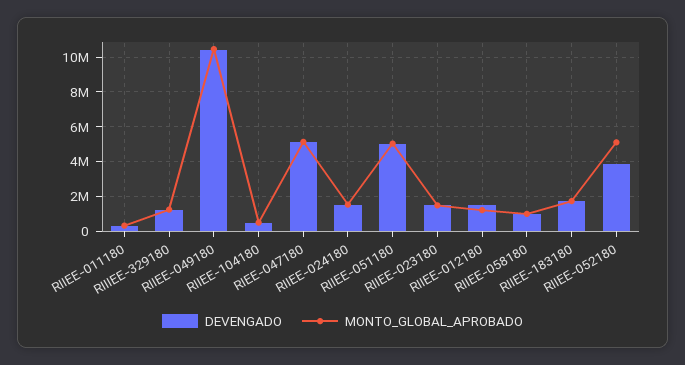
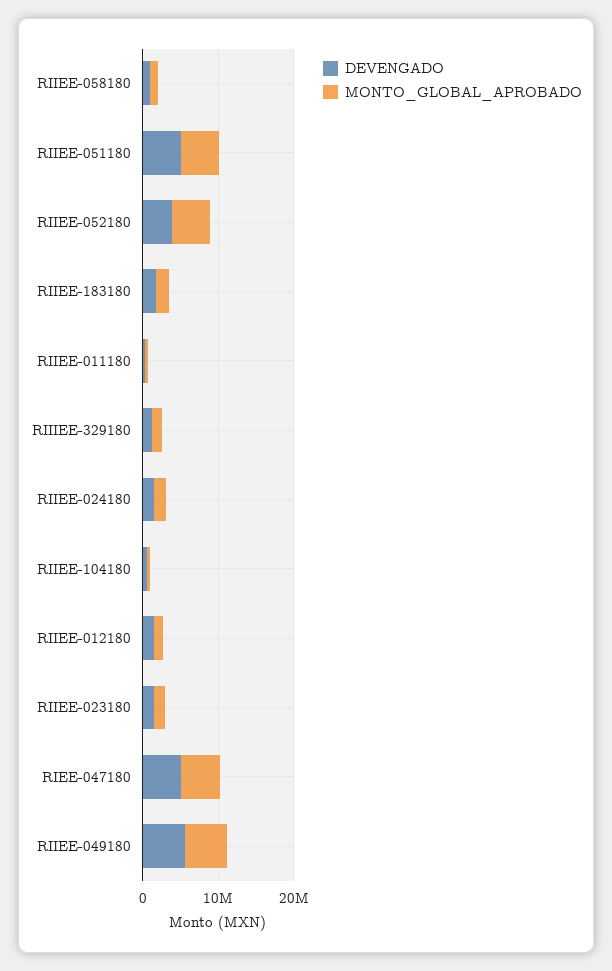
DEVENGADO, RIIEE-049180: 10500000 -> 6000000
MONTO_GLOBAL_APROBADO, RIIEE-049180: 10500000 -> 6000000

